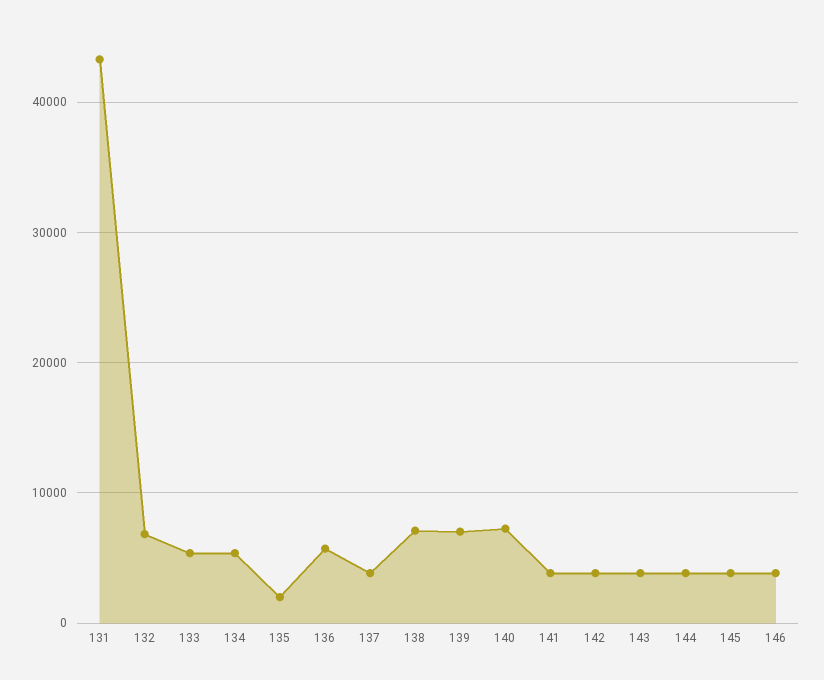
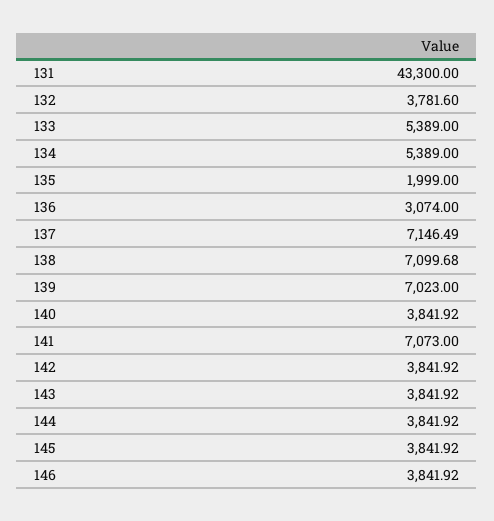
132: 7000 -> 3781.6
136: 6000 -> 3074
137: 4000 -> 7146.49
140: 7000 -> 3841.92
141: 4000 -> 7073

